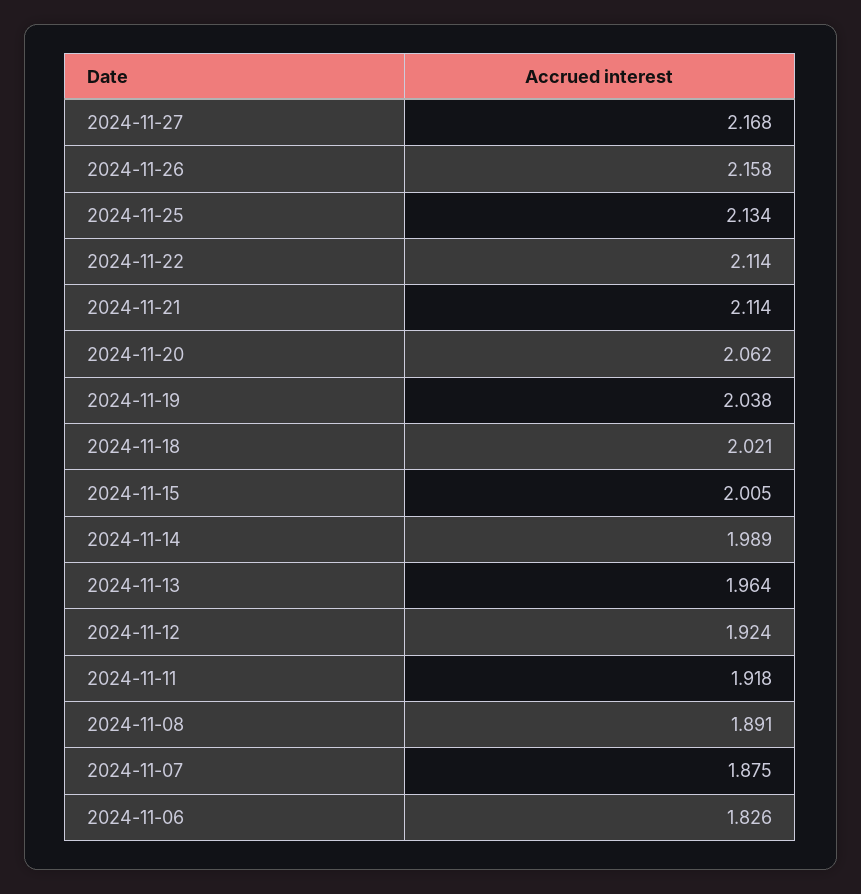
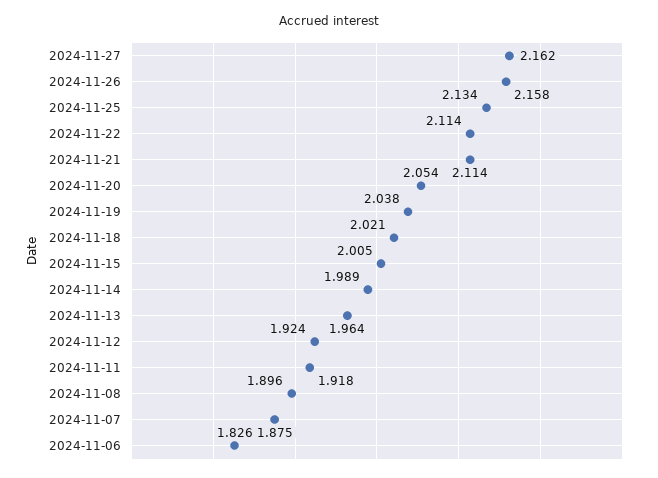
2024-11-27: 2.168 -> 2.162
2024-11-20: 2.062 -> 2.054
2024-11-08: 1.891 -> 1.896

